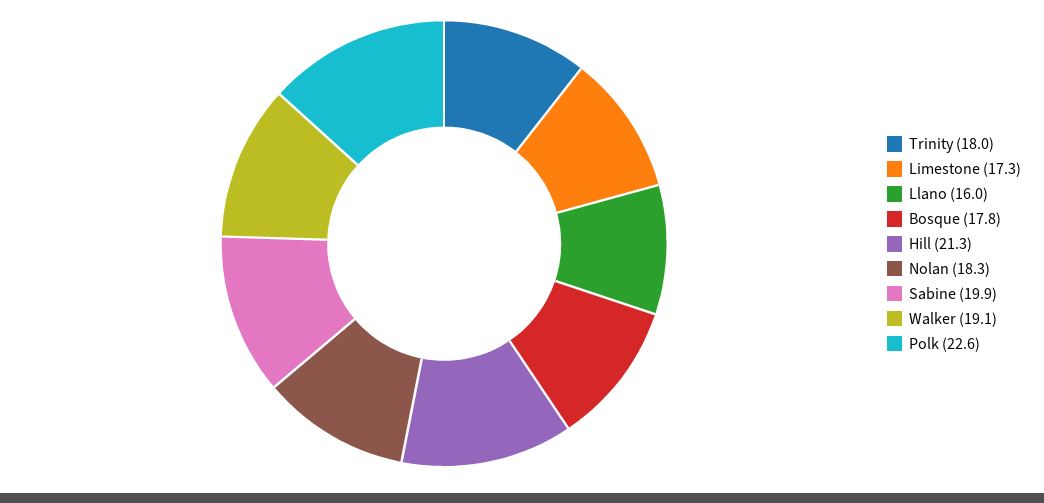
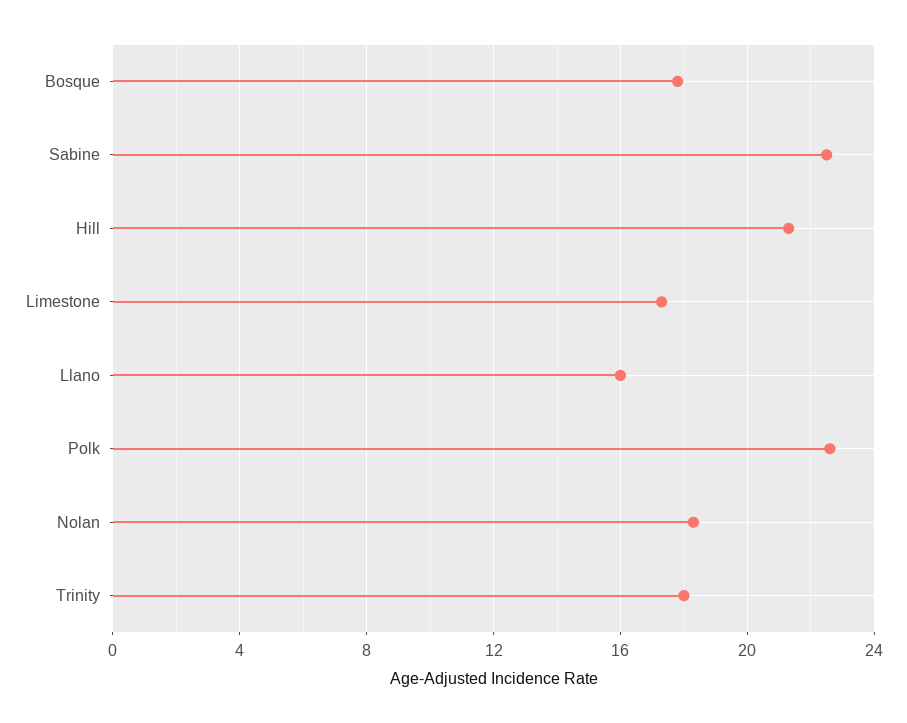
Sabine: 19.9 -> 22.5
Walker: 19.1 -> none

